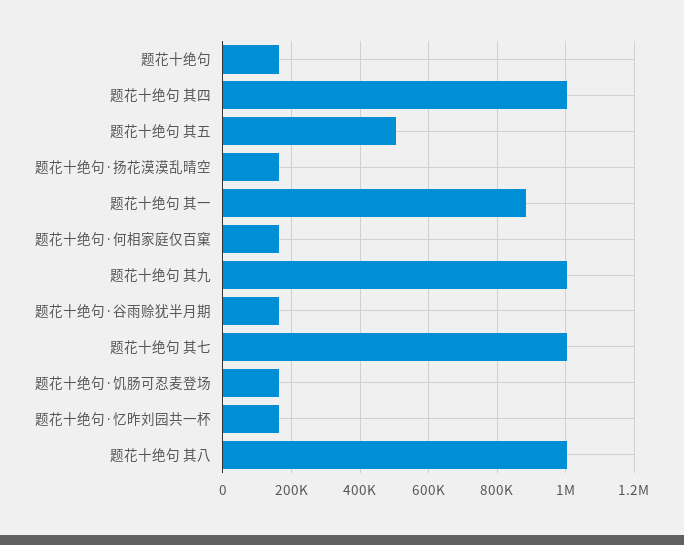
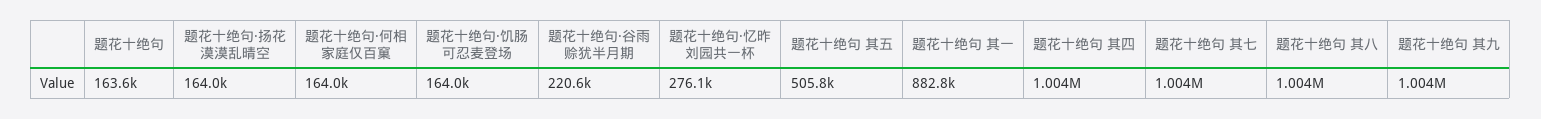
题花十绝句·谷雨赊犹半月期: 160000 -> 220600
题花十绝句·忆昨刘园共一杯: 160000 -> 276100

